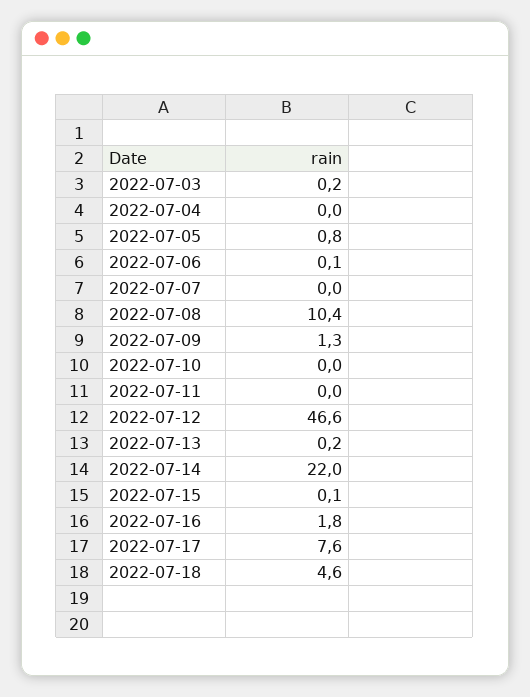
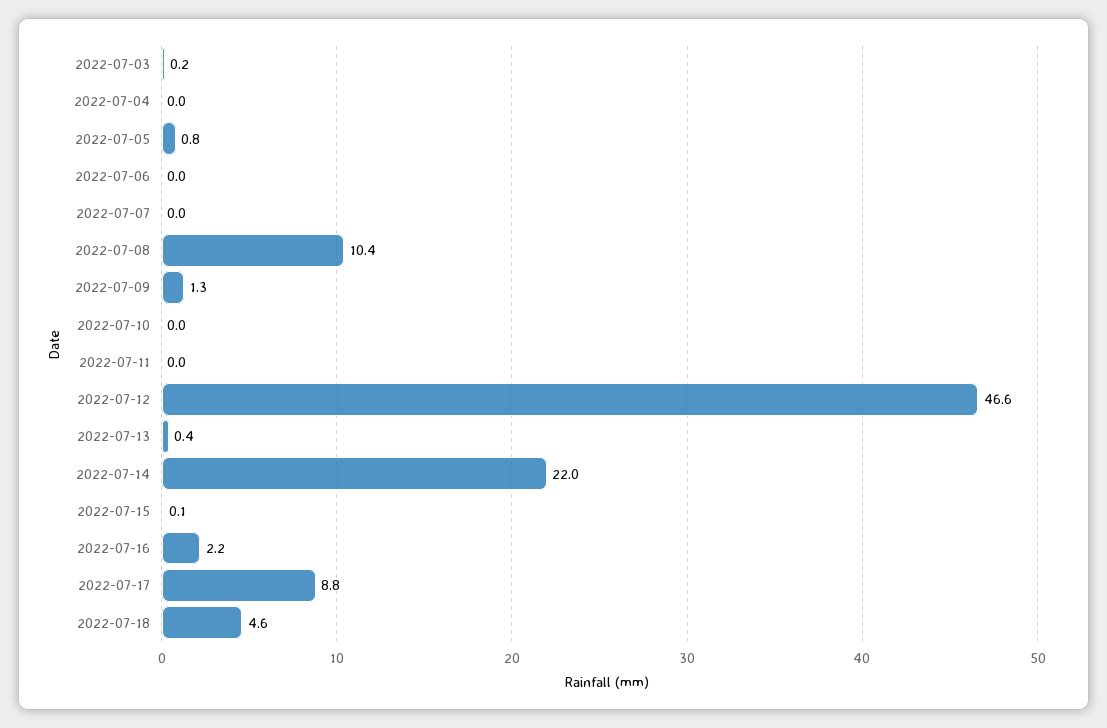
2022-07-06: 0.1 -> 0
2022-07-13: 0.2 -> 0.4
2022-07-16: 1.8 -> 2.2
2022-07-17: 7.6 -> 8.8

